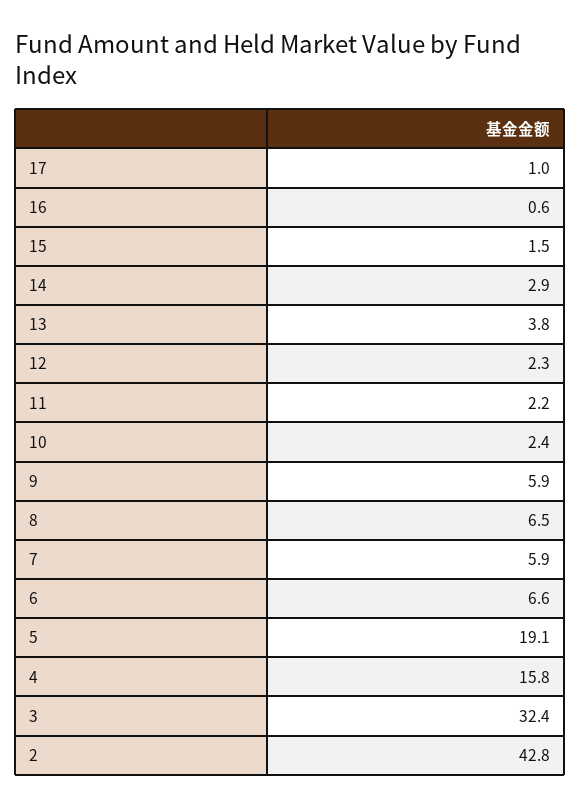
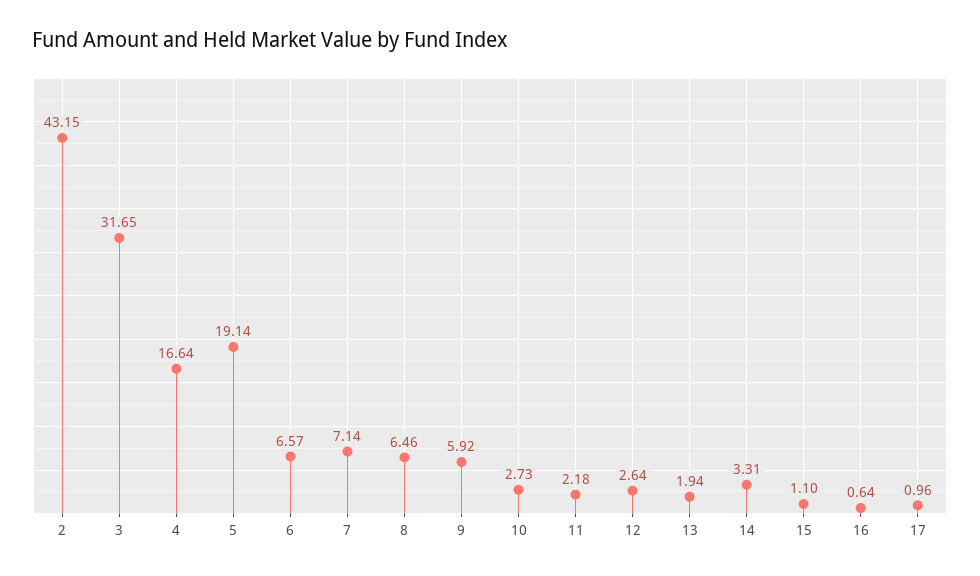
15: 1.5 -> 1.1
14: 2.9 -> 3.31
13: 3.8 -> 1.94
12: 2.3 -> 2.64
10: 2.4 -> 2.73
7: 5.9 -> 7.14
4: 15.8 -> 16.64
3: 32.4 -> 31.65
2: 42.8 -> 43.15

